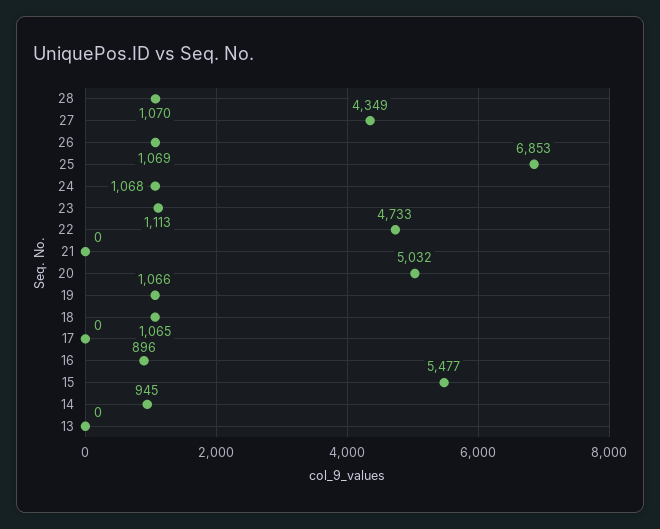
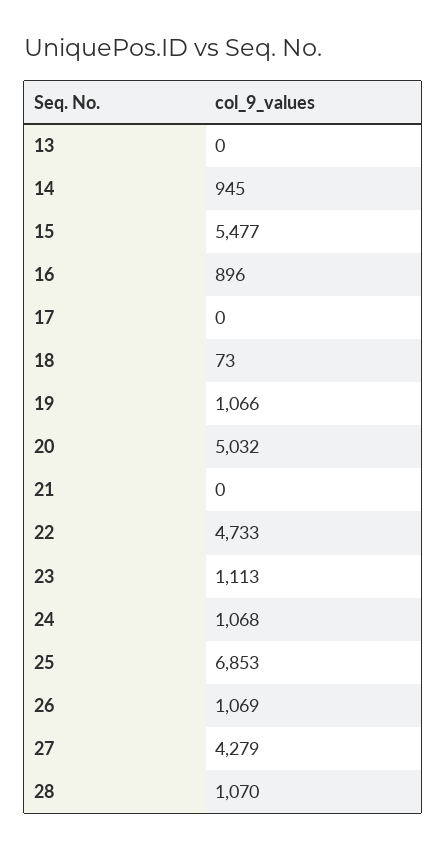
27: 4349 -> 4279
18: 1065 -> 73

